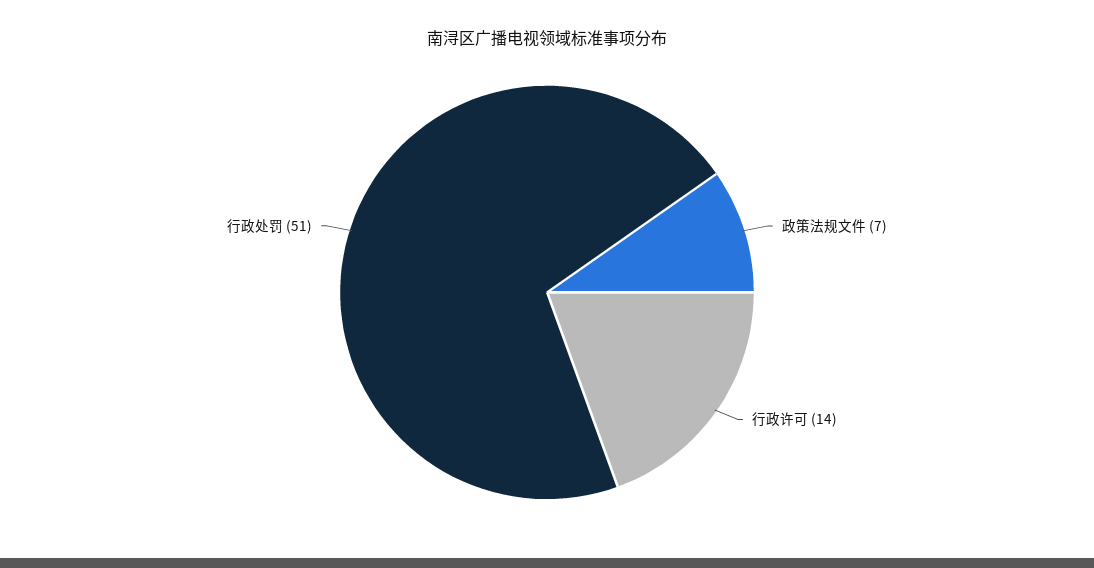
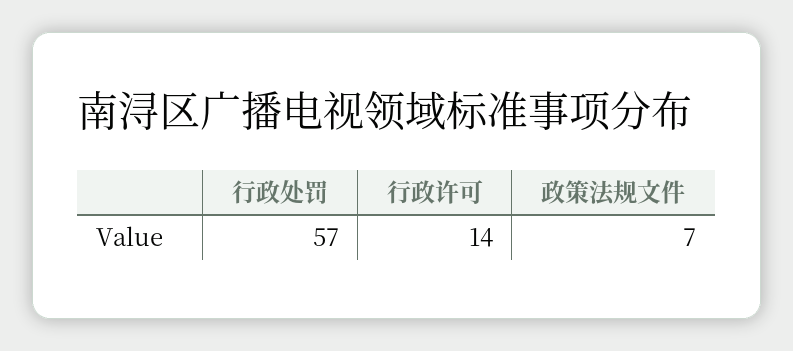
行政处罚: 51 -> 57

